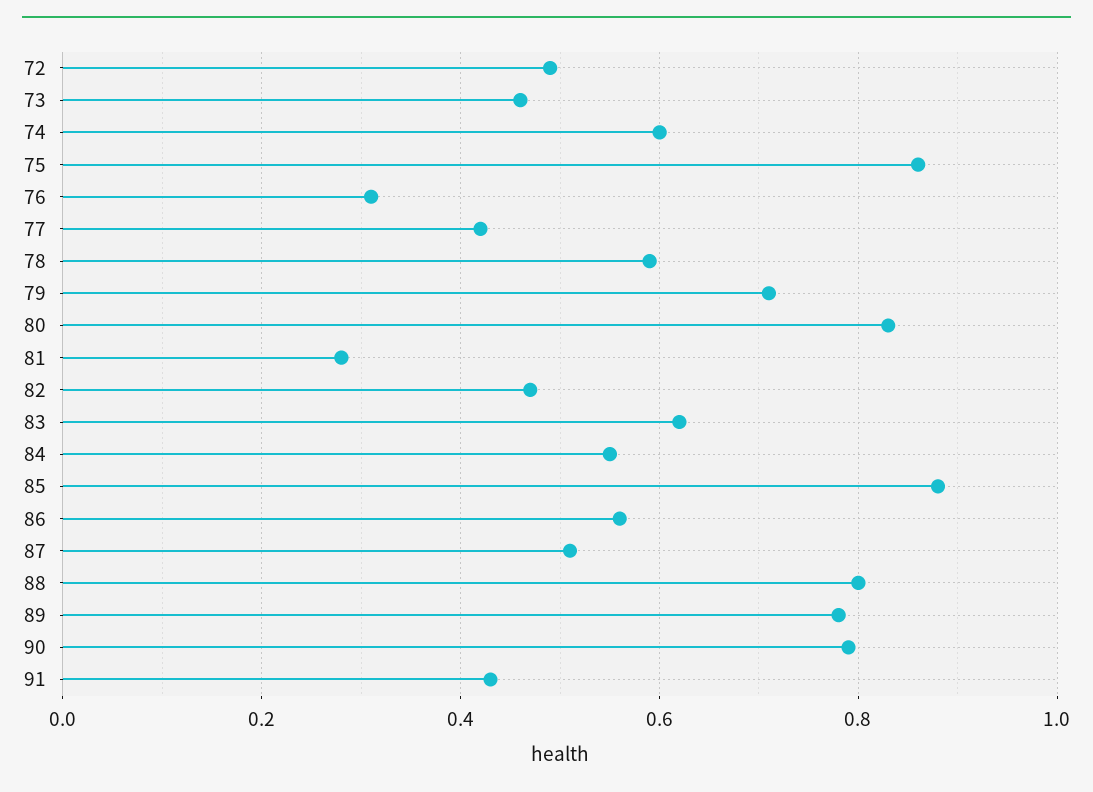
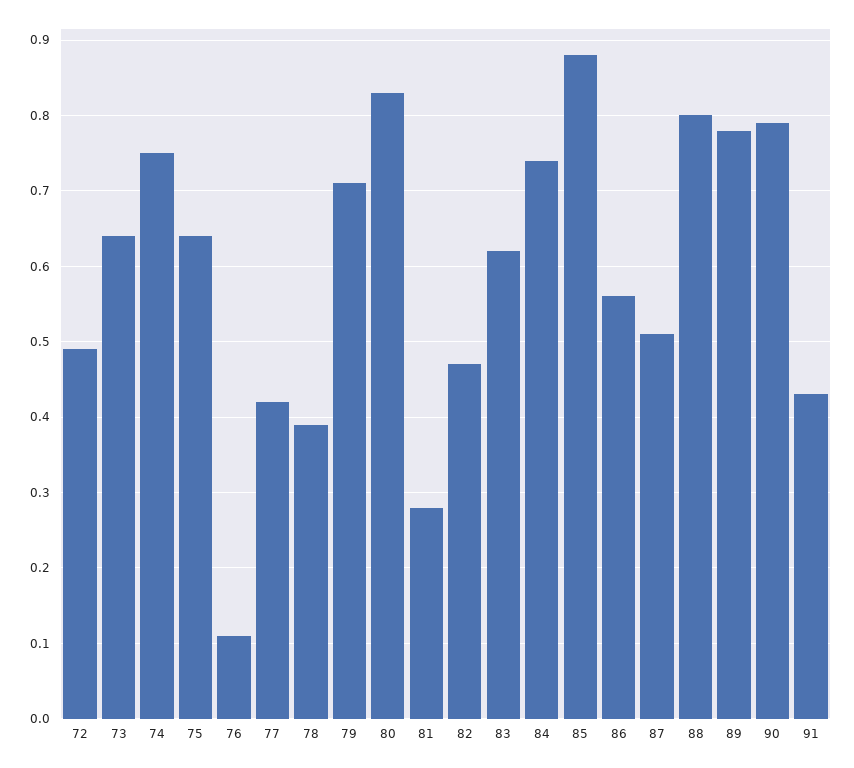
73: 0.45 -> 0.64
74: 0.6 -> 0.75
75: 0.85 -> 0.64
76: 0.3 -> 0.11
78: 0.6 -> 0.39
84: 0.55 -> 0.74

